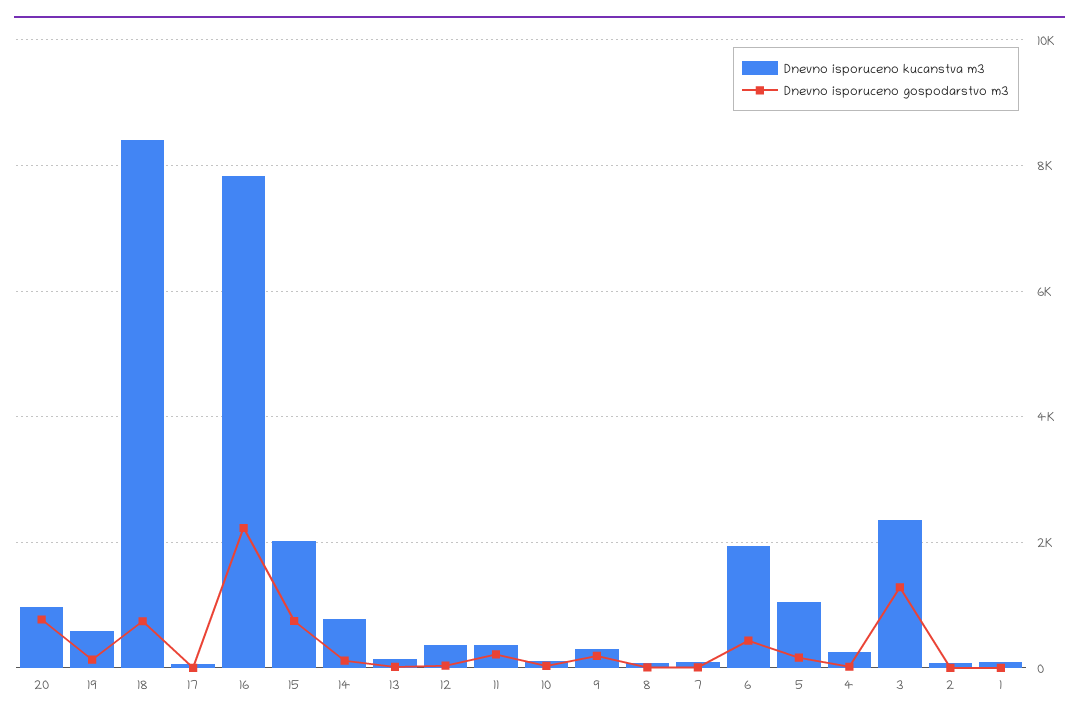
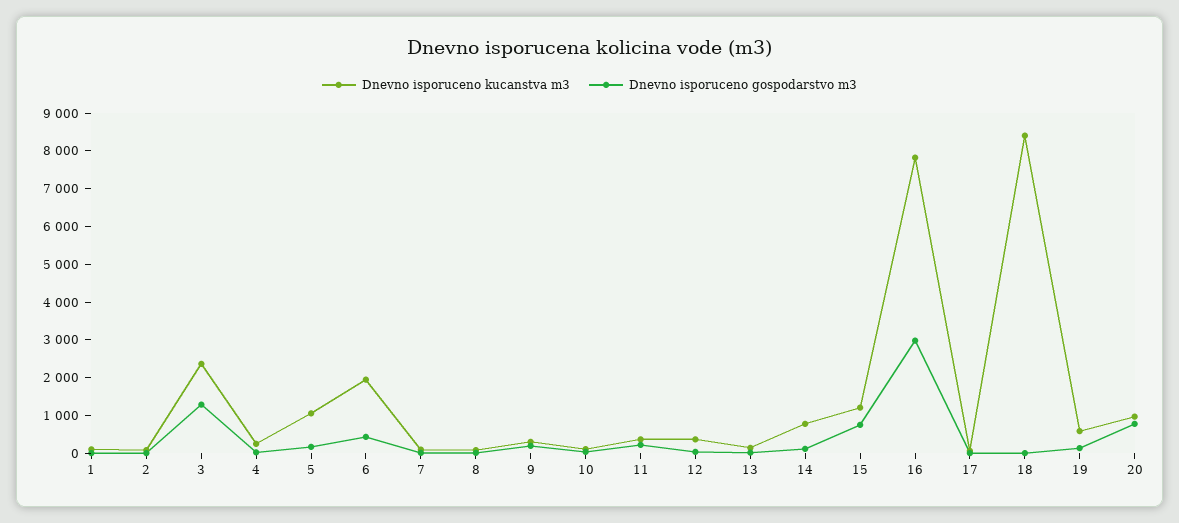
Dnevno isporuceno gospodarstvo m3, 18: 800 -> 0
Dnevno isporuceno gospodarstvo m3, 16: 2200 -> 3000
Dnevno isporuceno kucanstva m3, 15: 2000 -> 1250

